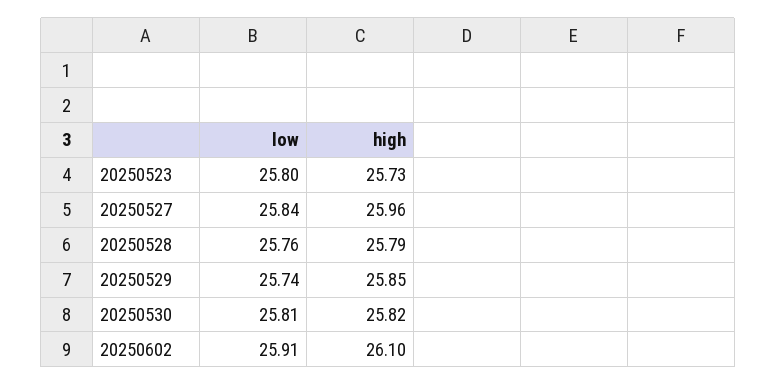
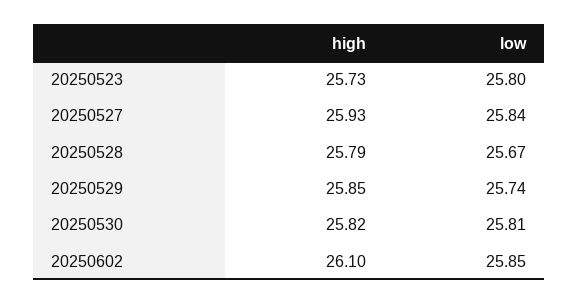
high, 20250527: 25.96 -> 25.93
low, 20250528: 25.76 -> 25.67
low, 20250602: 25.91 -> 25.85

